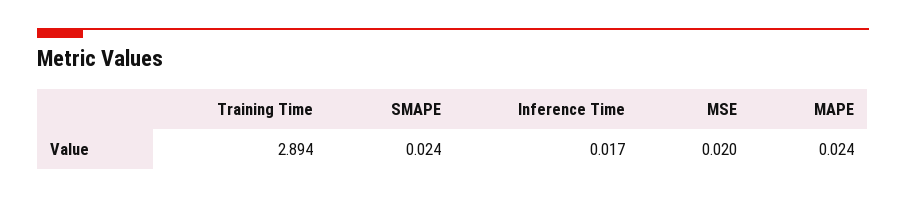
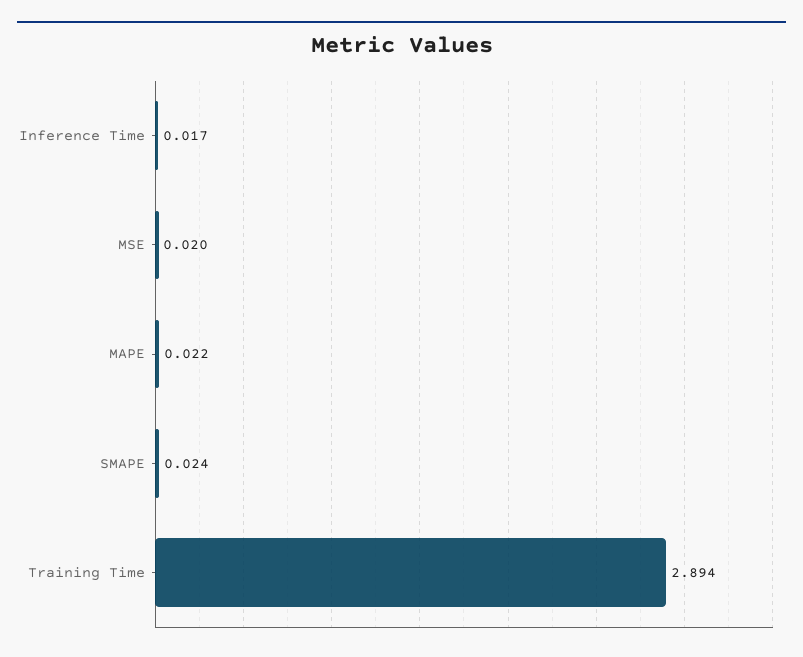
MAPE: 0.024 -> 0.022

